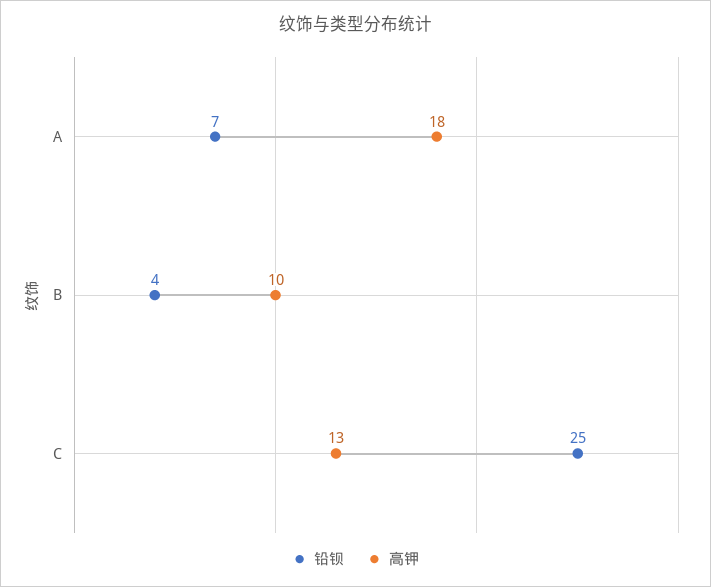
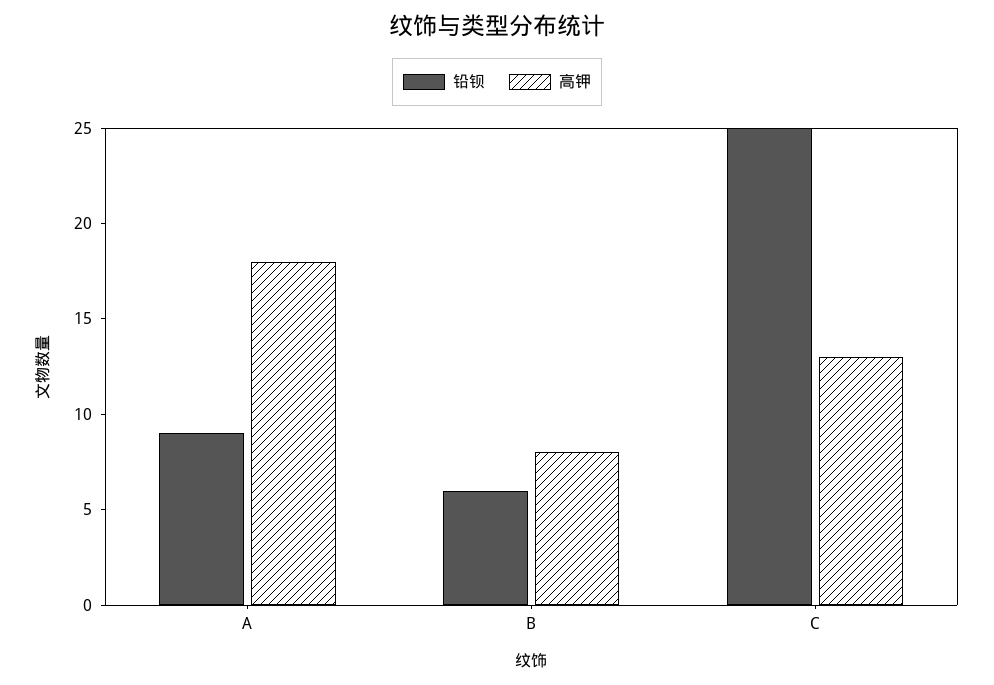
铅钡, A: 7 -> 9
铅钡, B: 4 -> 6
高钾, B: 10 -> 8

